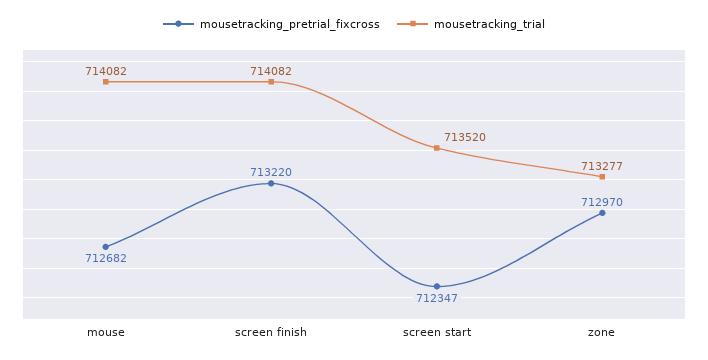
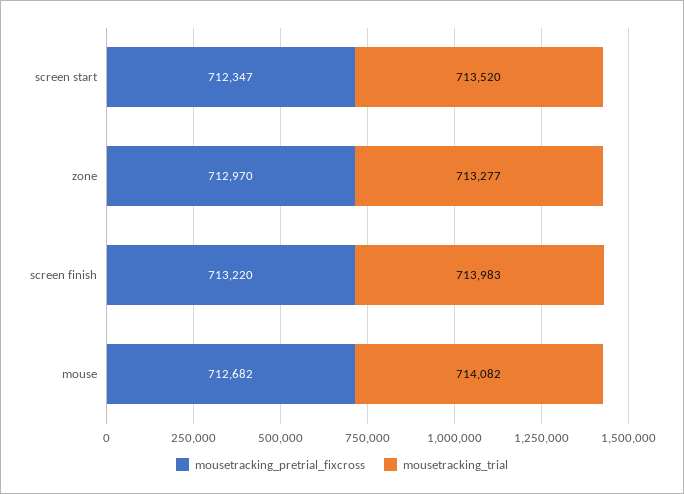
mousetracking_trial, screen finish: 714082 -> 713983

